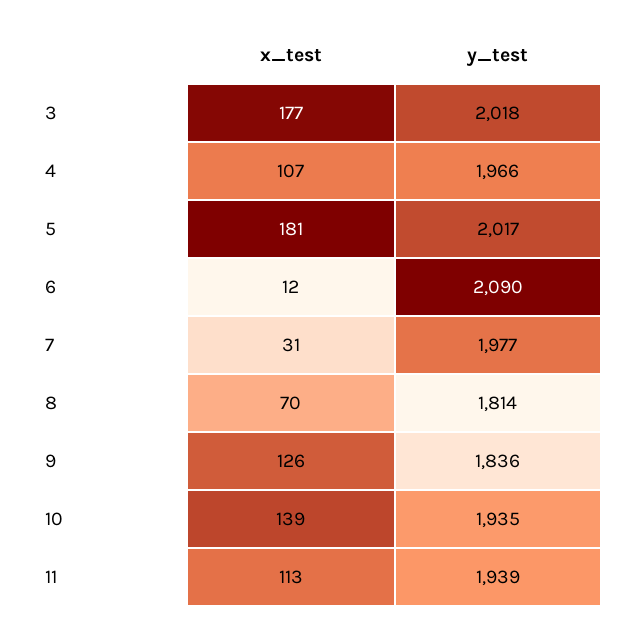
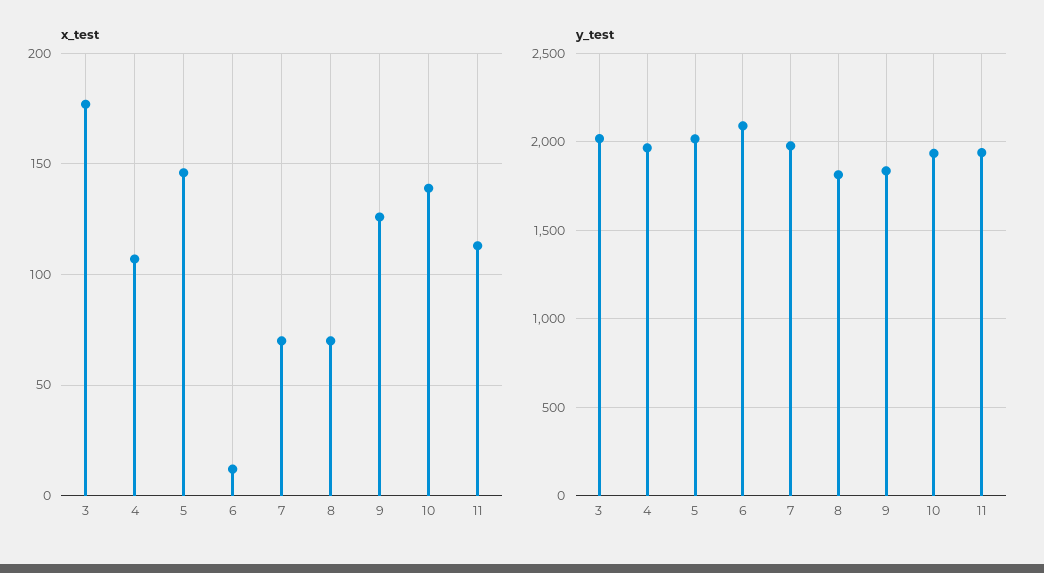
x_test, 5: 181 -> 145
x_test, 7: 31 -> 70

